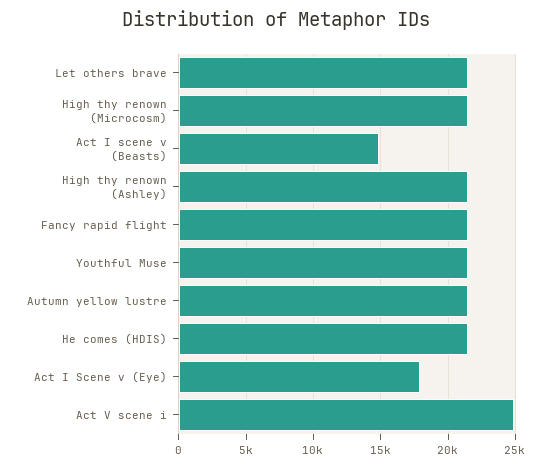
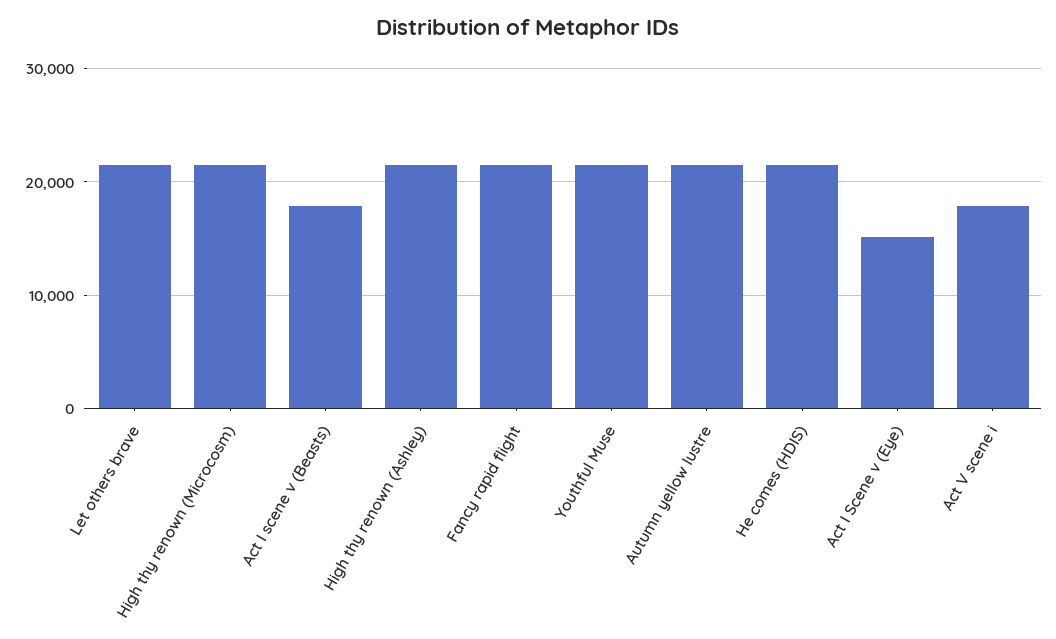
Act I scene v (Beasts): 15000 -> 18000
Act I Scene v (Eye): 18000 -> 15000
Act V scene i: 25000 -> 18000

